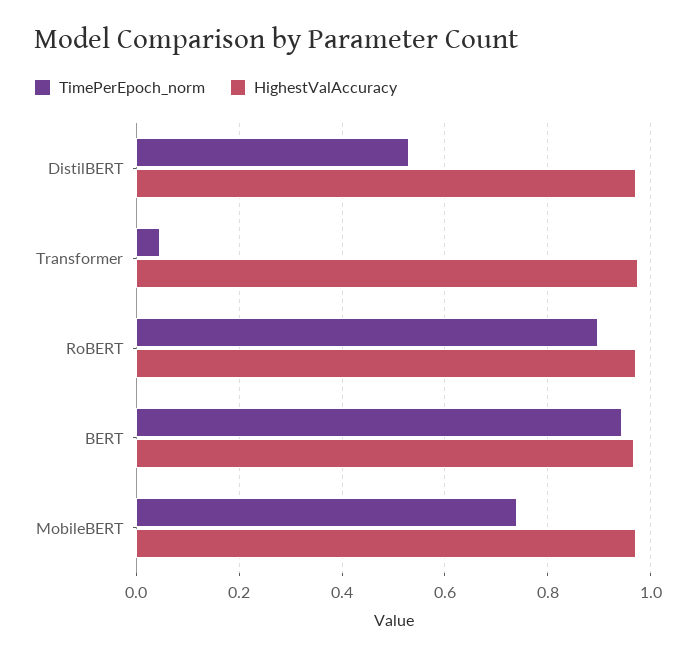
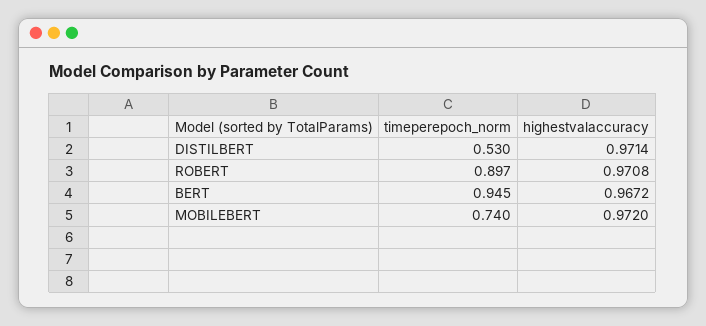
TimePerEpoch_norm, Transformer: 0.04 -> none
HighestValAccuracy, Transformer: 0.98 -> none

